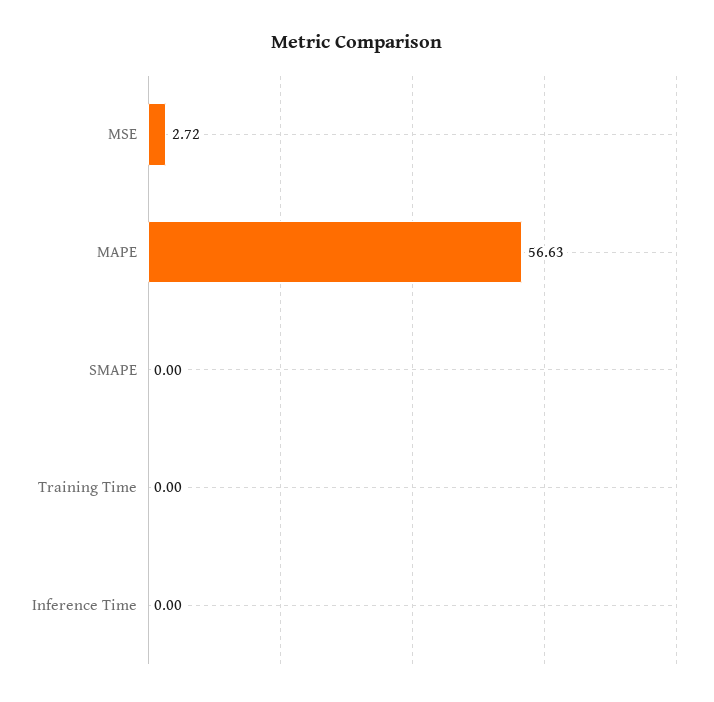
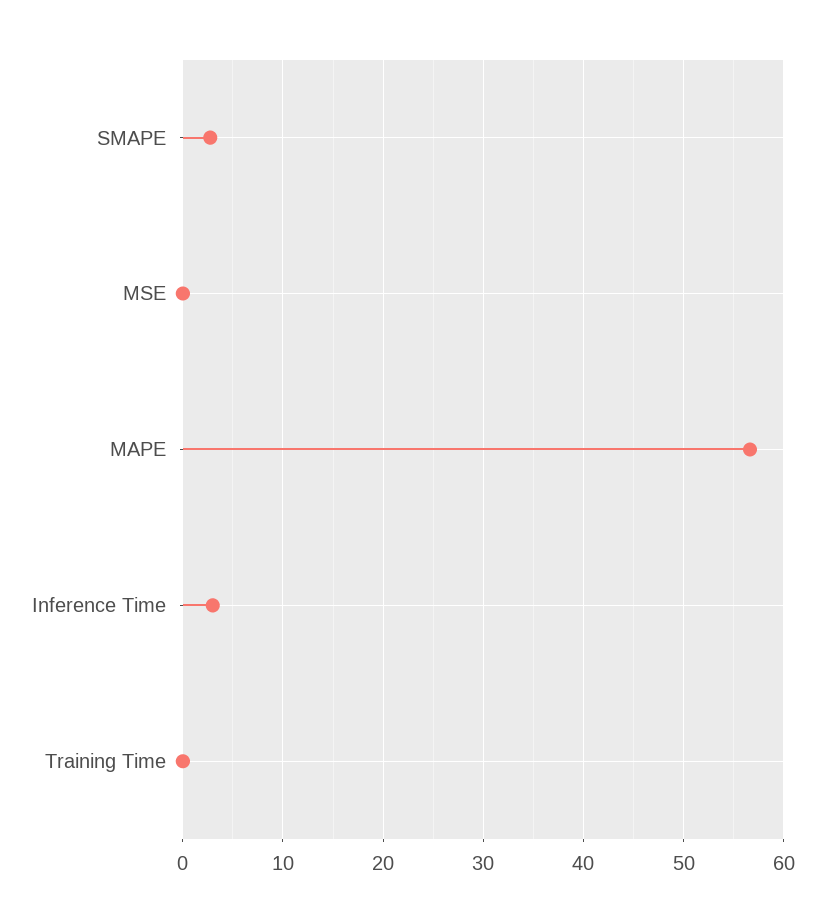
MSE: 2.72 -> 0
SMAPE: 0 -> 3
Inference Time: 0 -> 3

